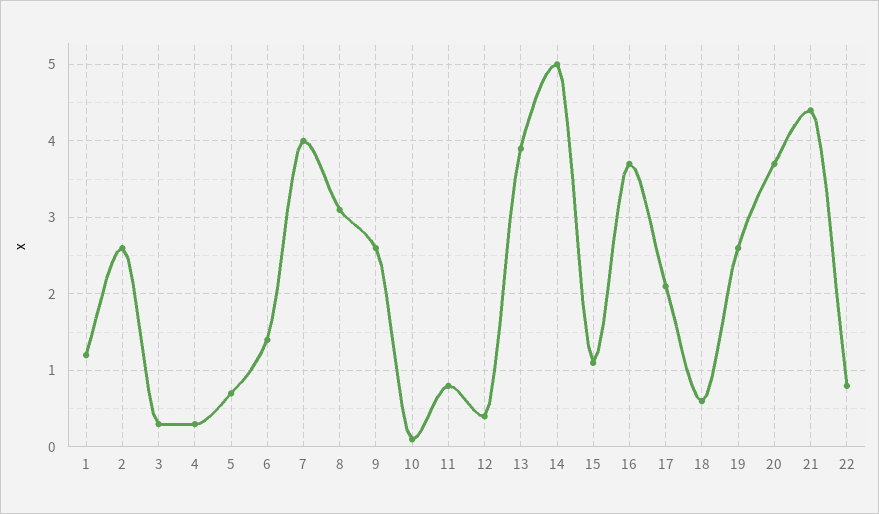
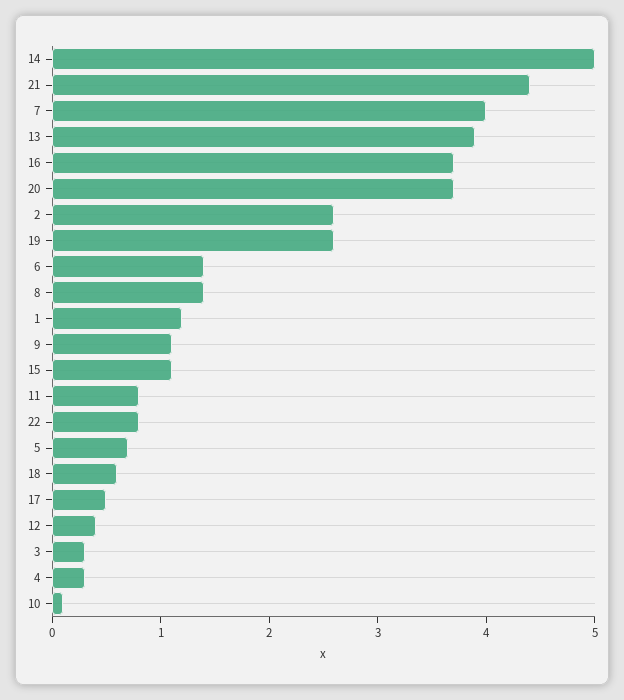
8: 3.1 -> 1.4
9: 2.6 -> 1.1
17: 2.1 -> 0.5

